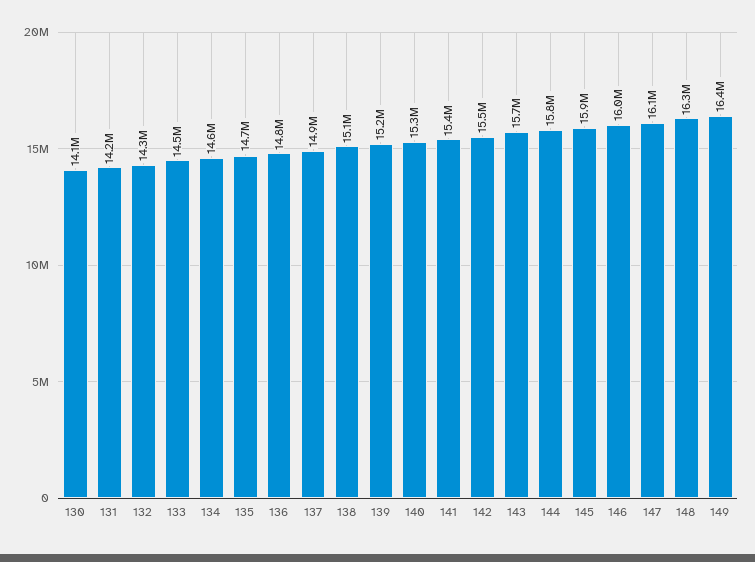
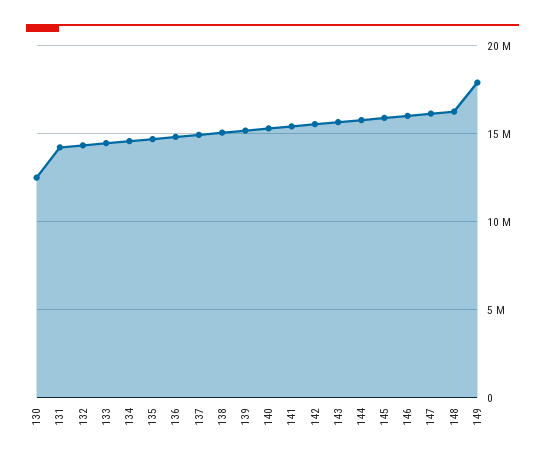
130: 14100000 -> 12500000
149: 16400000 -> 18000000

